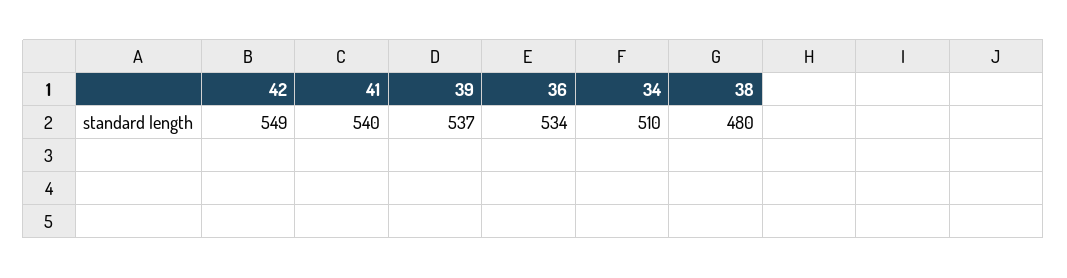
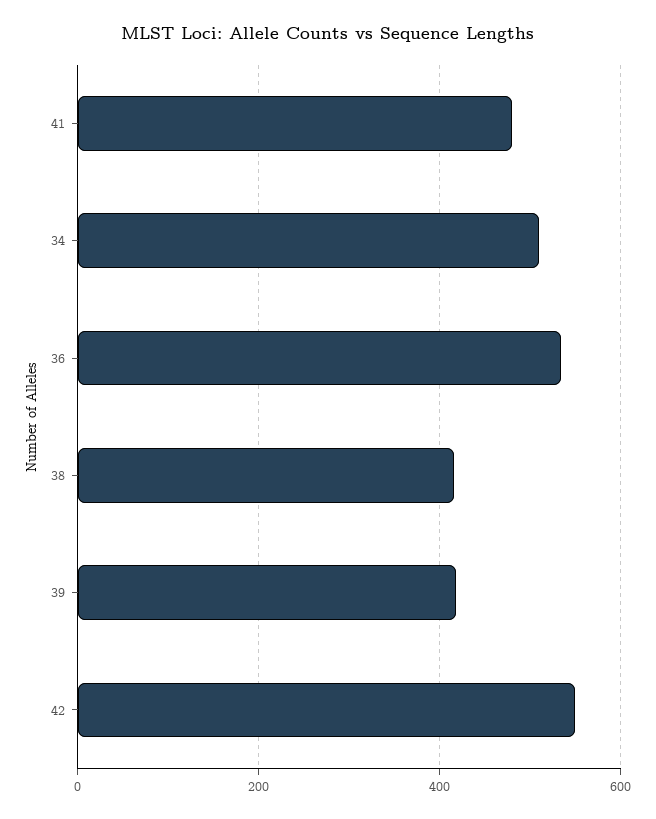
41: 540 -> 480
39: 537 -> 420
38: 480 -> 420

